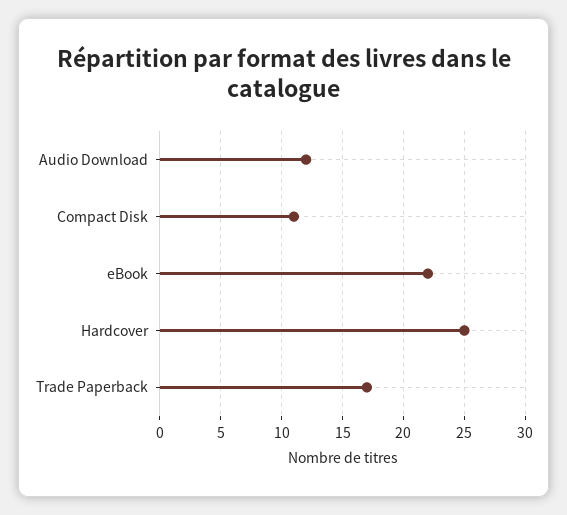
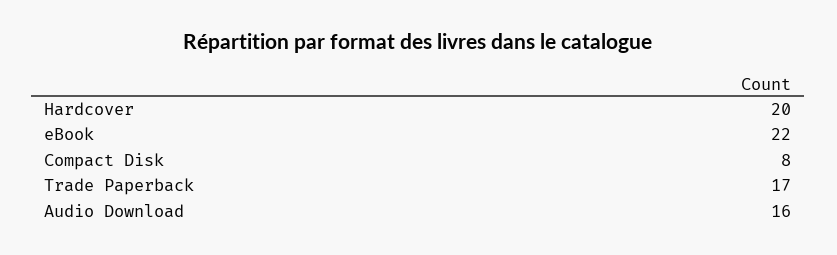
Audio Download: 12 -> 16
Compact Disk: 11 -> 8
Hardcover: 25 -> 20

